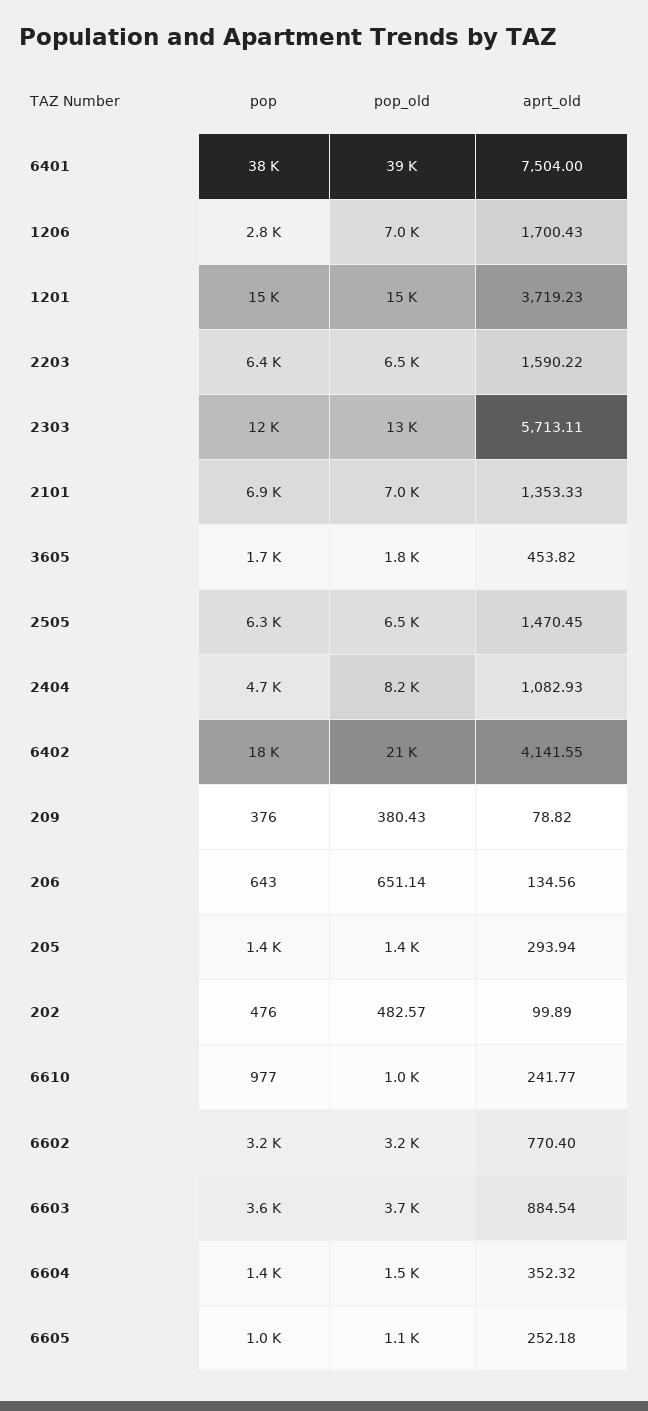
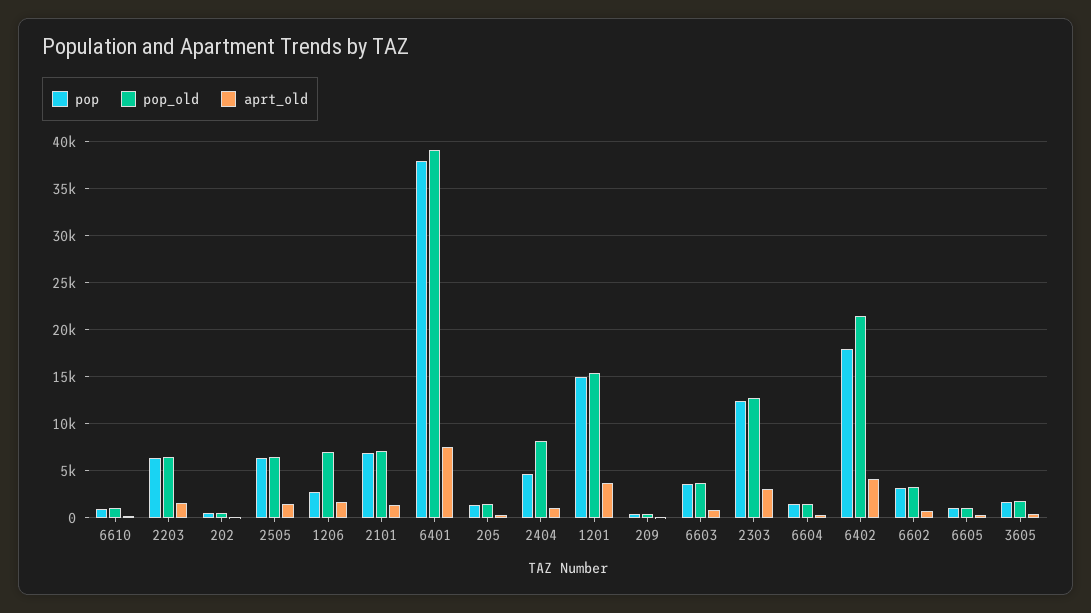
aprt_old, 2303: 5713.11 -> 3000
pop, 206: 643 -> none
pop_old, 206: 651.14 -> none
aprt_old, 206: 134.56 -> none

